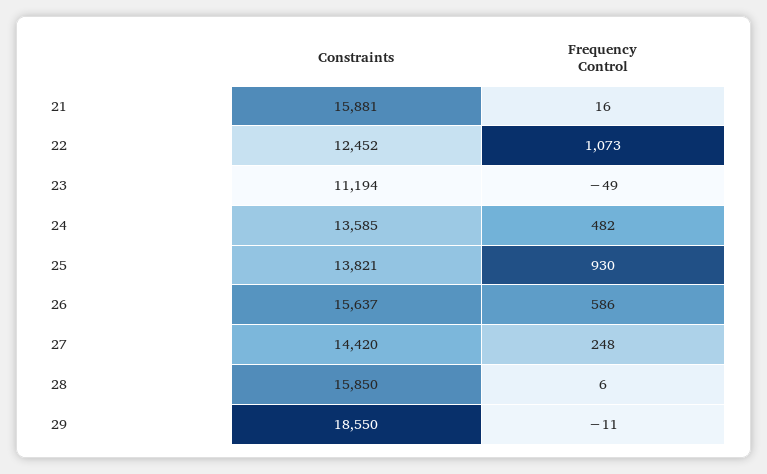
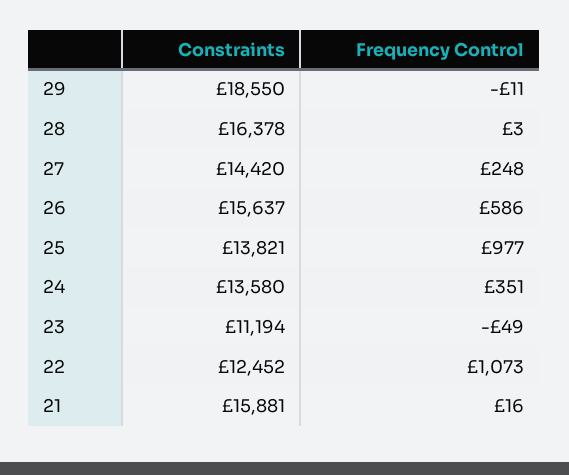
Constraints, 24: 13585 -> 13580
Frequency Control, 24: 482 -> 351
Frequency Control, 25: 930 -> 977
Constraints, 28: 15850 -> 16378
Frequency Control, 28: 6 -> 3

